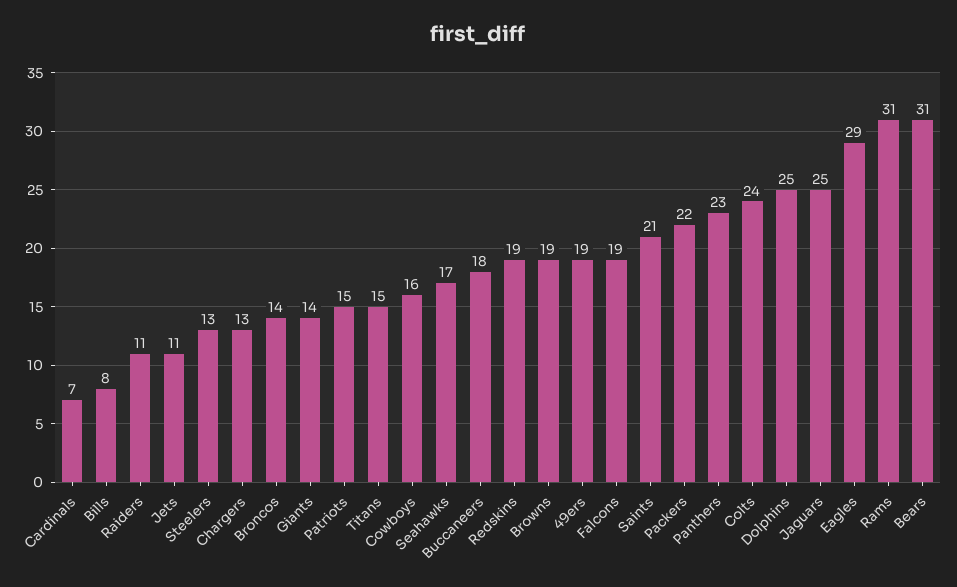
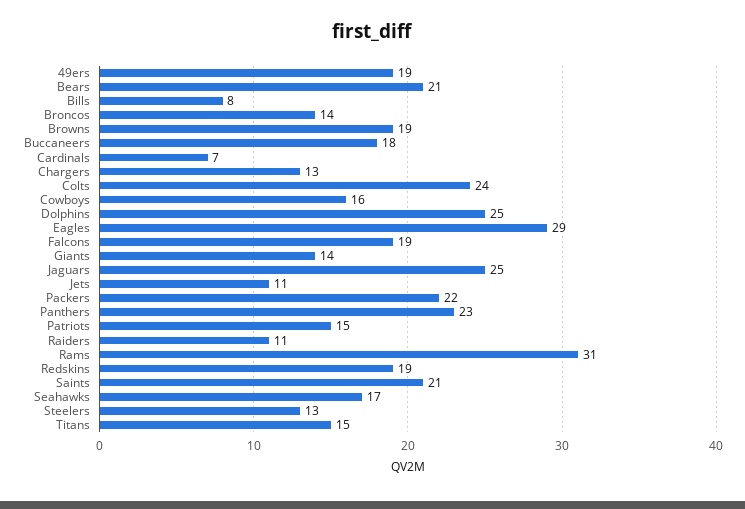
Bears: 31 -> 21

